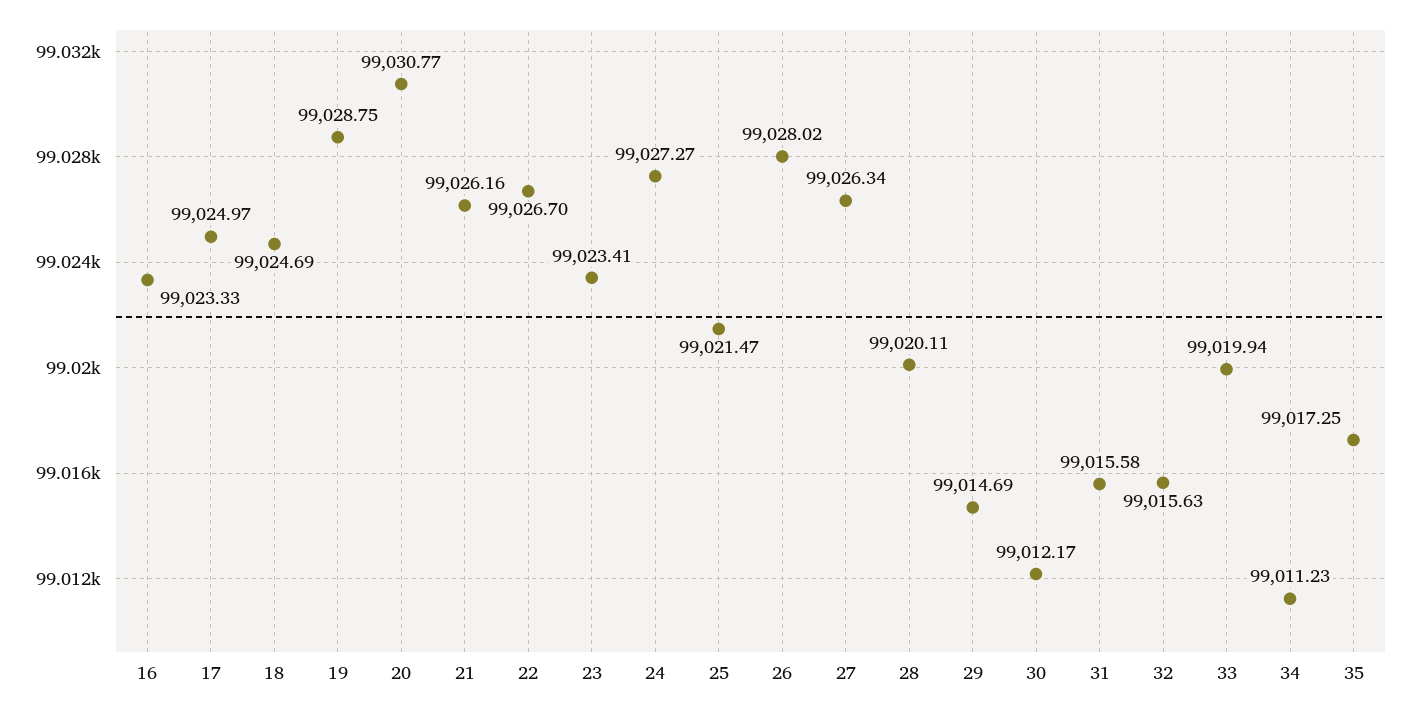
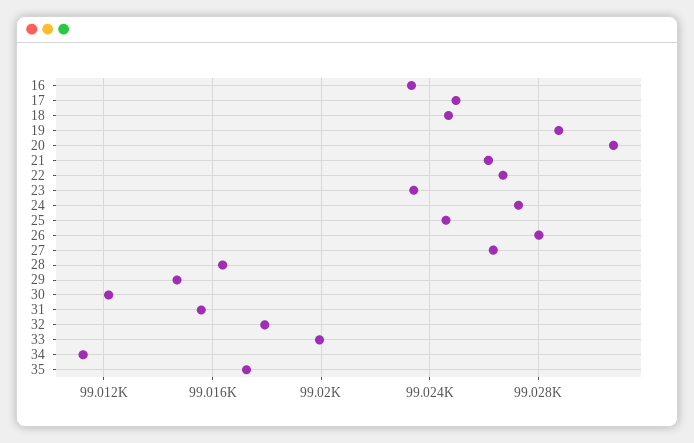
25: 99021.47 -> 99024.5
28: 99020.11 -> 99016.5
32: 99015.63 -> 99018

